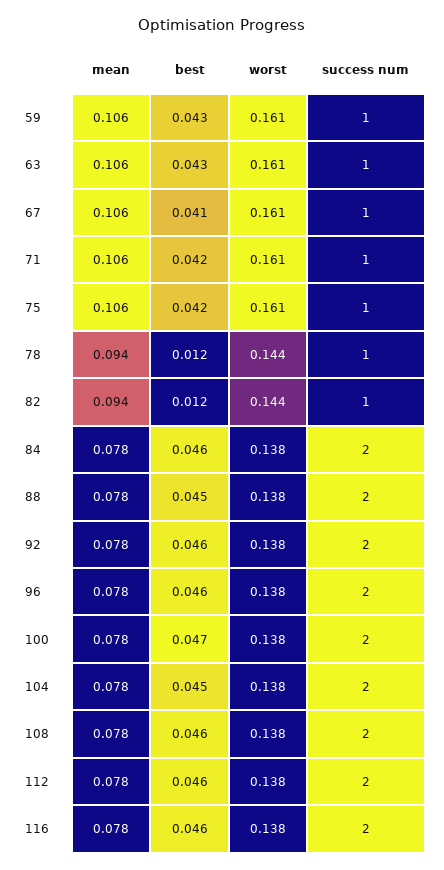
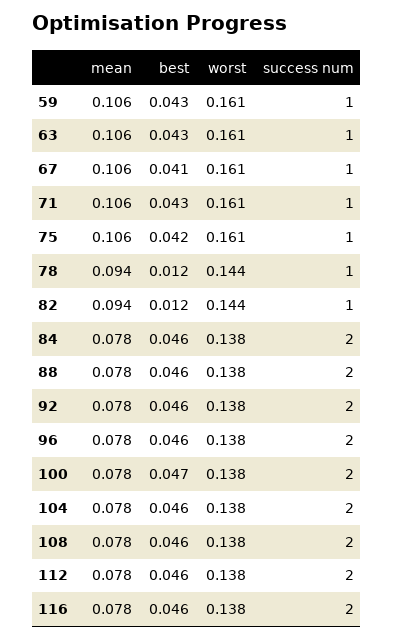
best, 71: 0.042 -> 0.043
best, 88: 0.045 -> 0.046
best, 104: 0.045 -> 0.046

